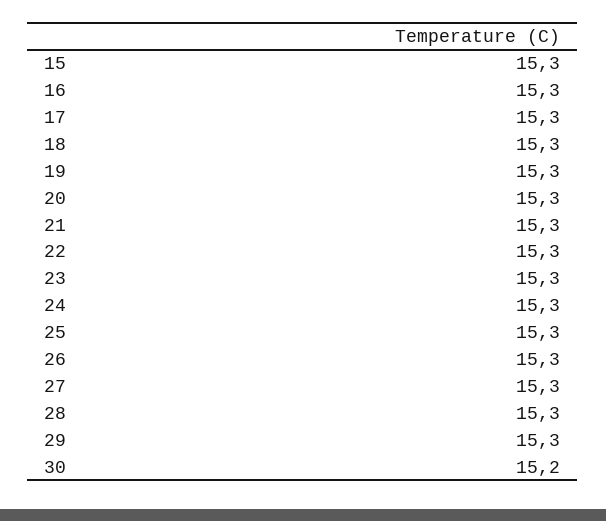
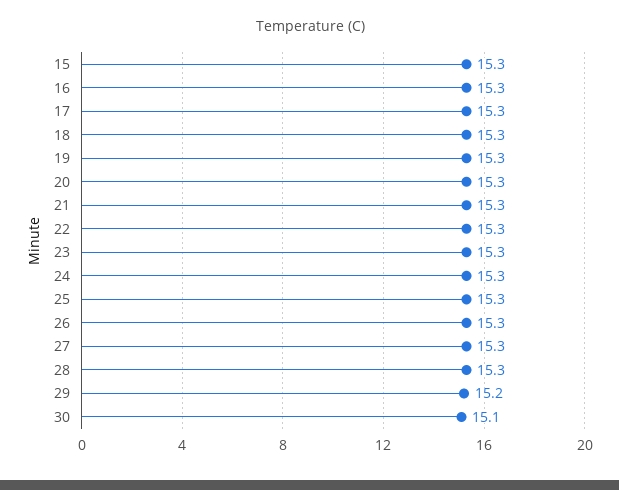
29: 15.3 -> 15.2
30: 15.2 -> 15.1

